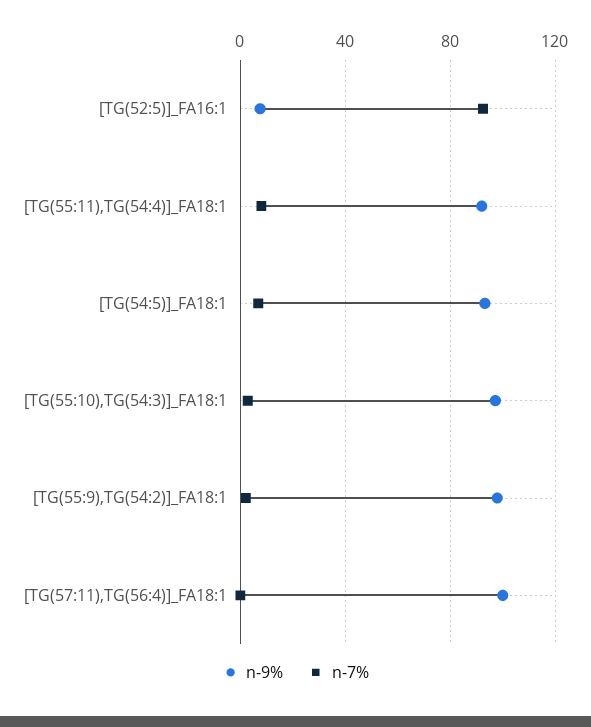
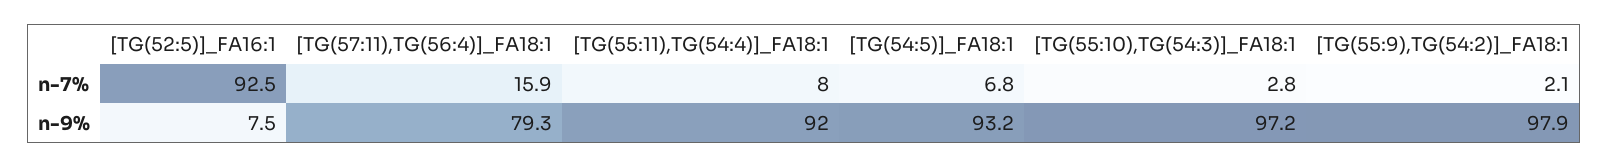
n-9%, [TG(57:11),TG(56:4)]_FA18:1: 100 -> 79.3
n-7%, [TG(57:11),TG(56:4)]_FA18:1: 0 -> 15.9

